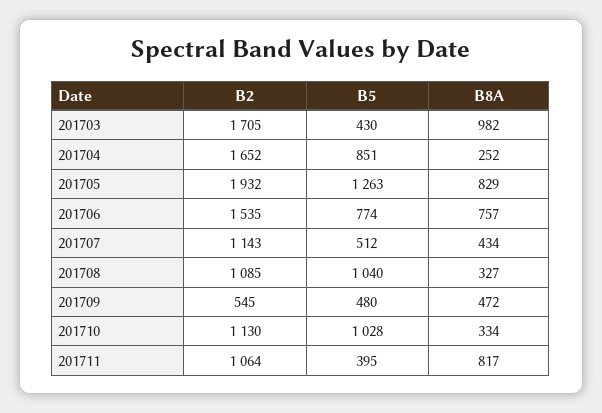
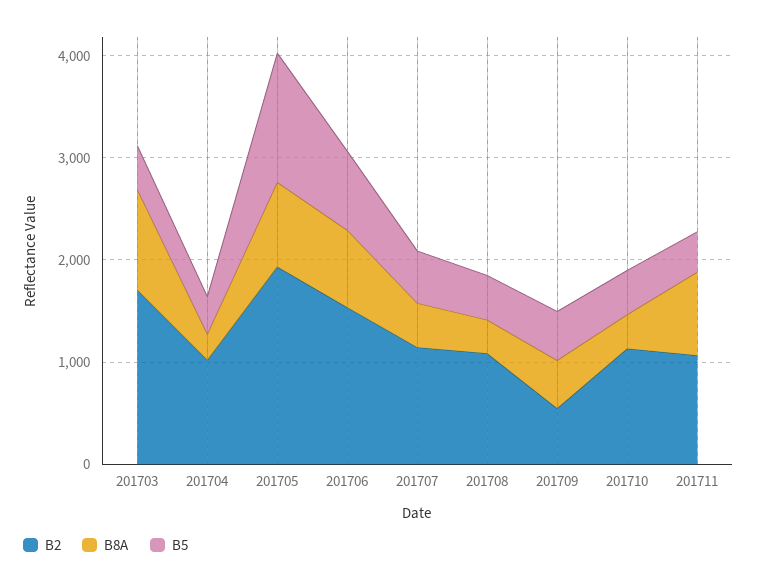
B2, 201704: 1652 -> 1000
B5, 201704: 851 -> 400
B5, 201708: 1040 -> 400
B5, 201710: 1028 -> 400

